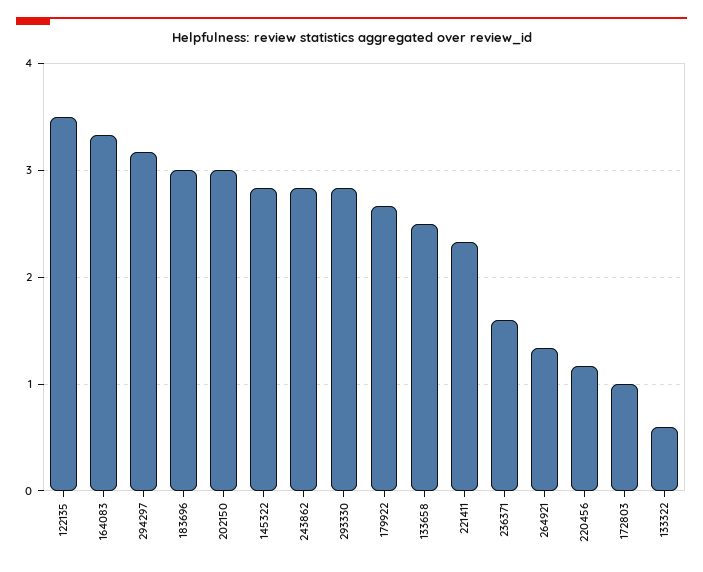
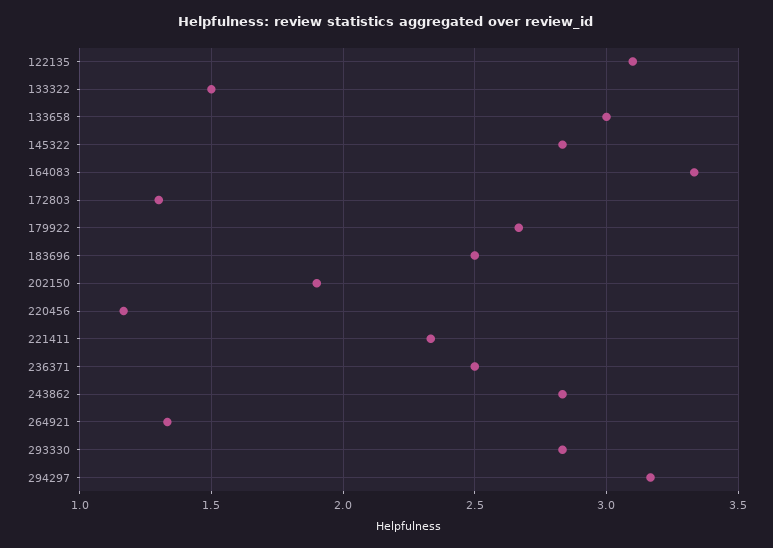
122135: 3.5 -> 3.1
183696: 3 -> 2.5
202150: 3 -> 1.9
133658: 2.5 -> 3
236371: 1.6 -> 2.5
172803: 1 -> 1.3
133322: 0.6 -> 1.5

